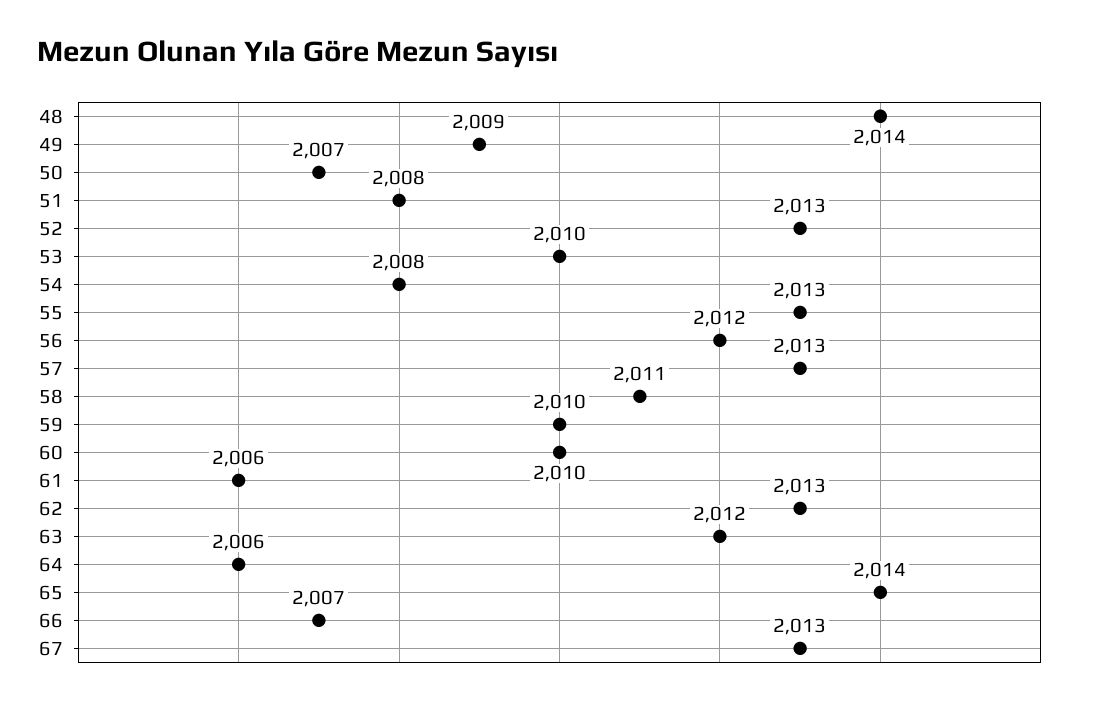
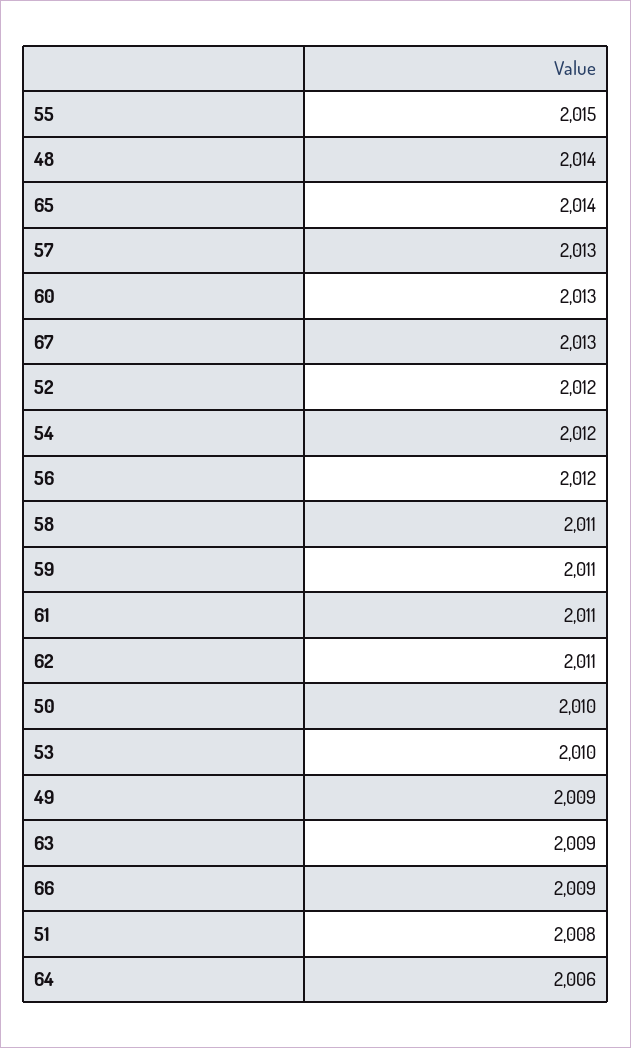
50: 2007 -> 2010
52: 2013 -> 2012
54: 2008 -> 2012
55: 2013 -> 2015
59: 2010 -> 2011
60: 2010 -> 2013
61: 2006 -> 2011
62: 2013 -> 2011
63: 2012 -> 2009
66: 2007 -> 2009

